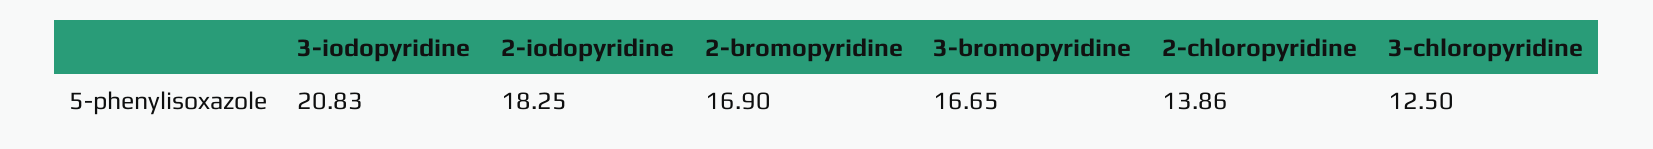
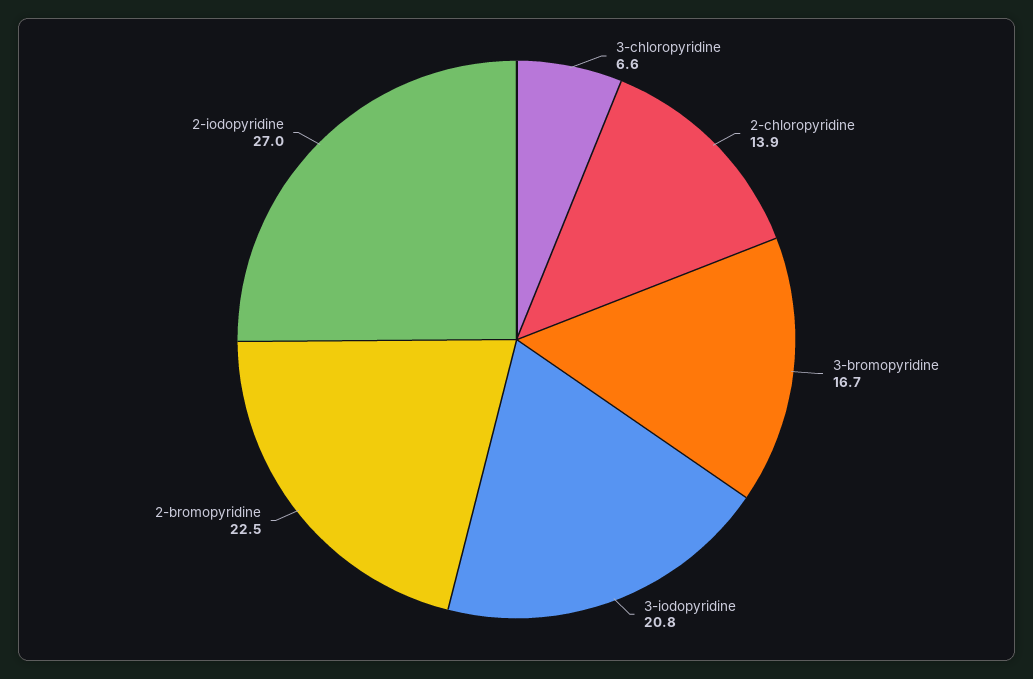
2-iodopyridine: 18.25 -> 27
2-bromopyridine: 16.9 -> 22.5
3-chloropyridine: 12.5 -> 6.6

